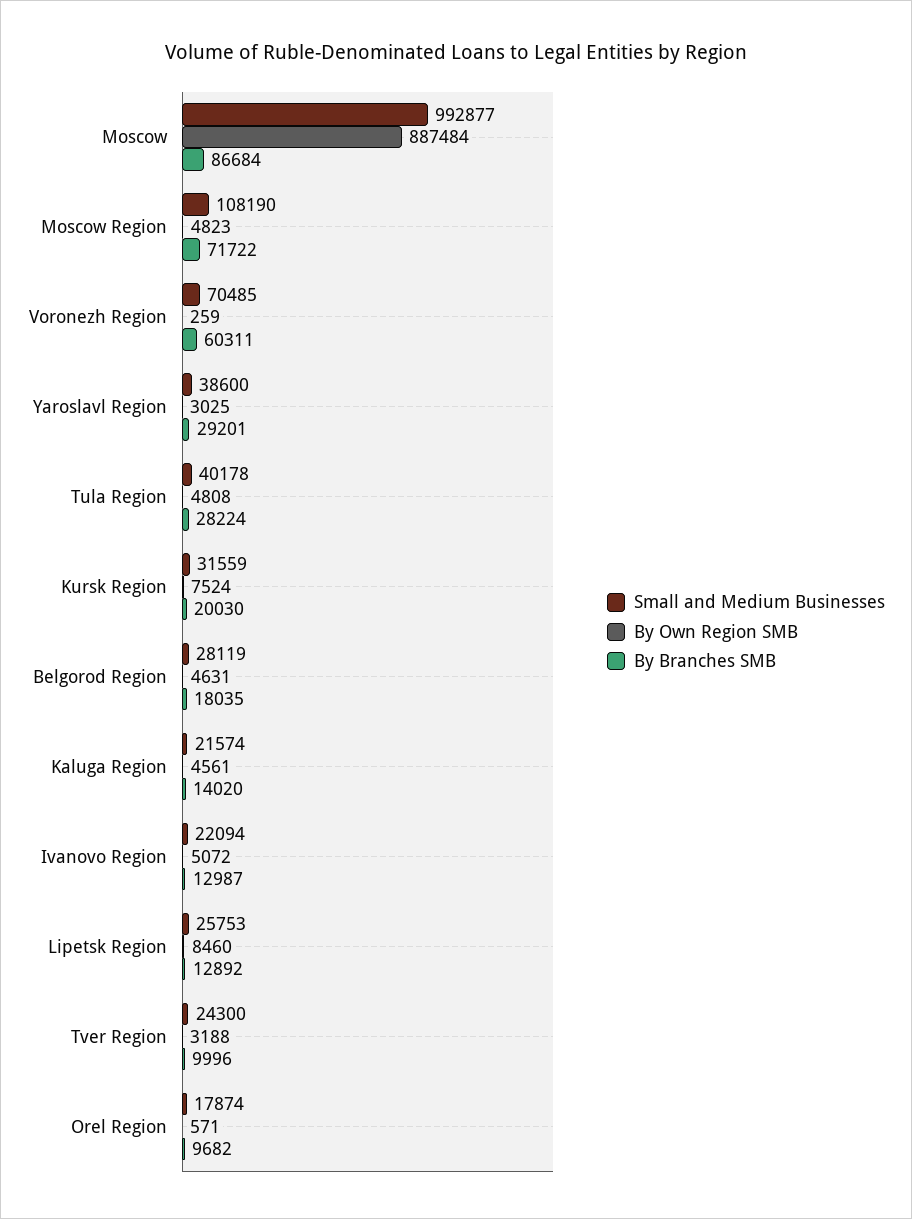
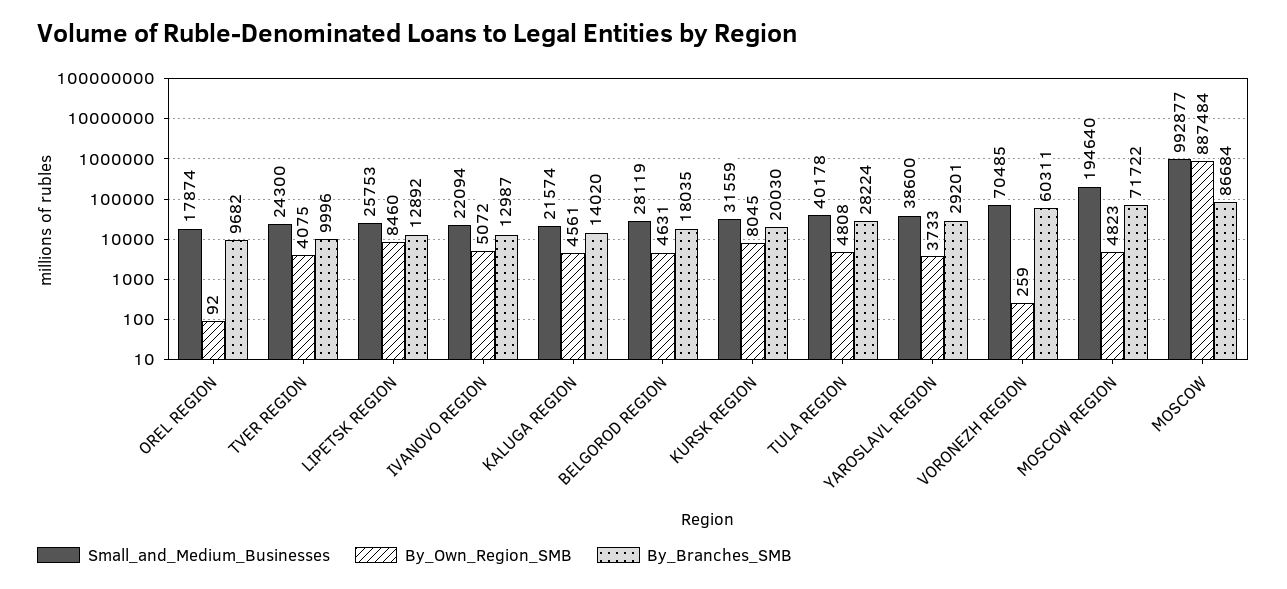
Small and Medium Businesses, Moscow Region: 108190 -> 194640
By Own Region SMB, Yaroslavl Region: 3025 -> 3733
By Own Region SMB, Kursk Region: 7524 -> 8045
By Own Region SMB, Tver Region: 3188 -> 4075
By Own Region SMB, Orel Region: 571 -> 92

